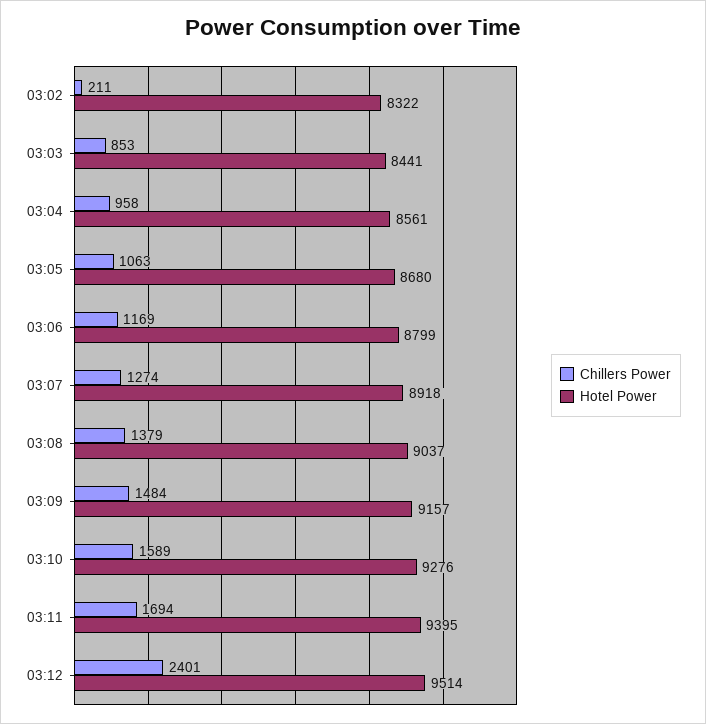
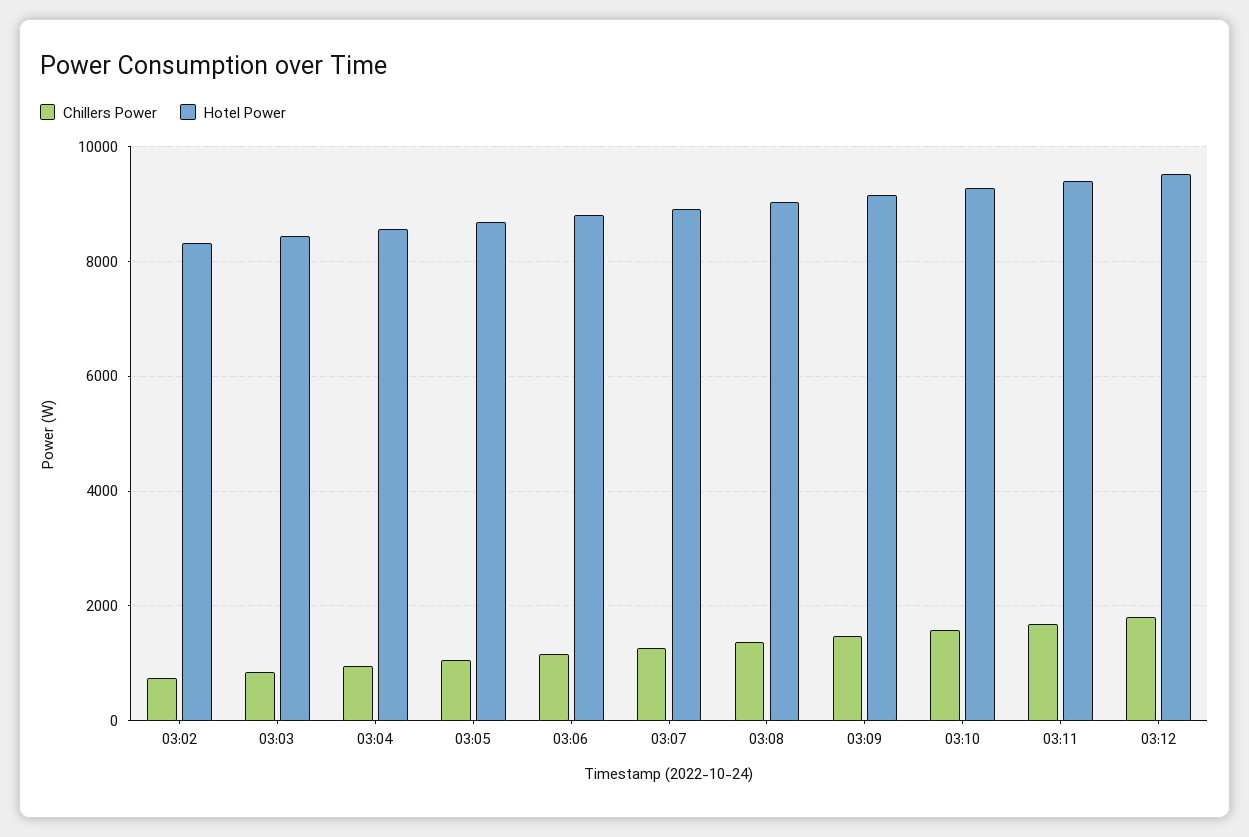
Chillers Power, 03:02: 211 -> 800
Chillers Power, 03:12: 2401 -> 1800

